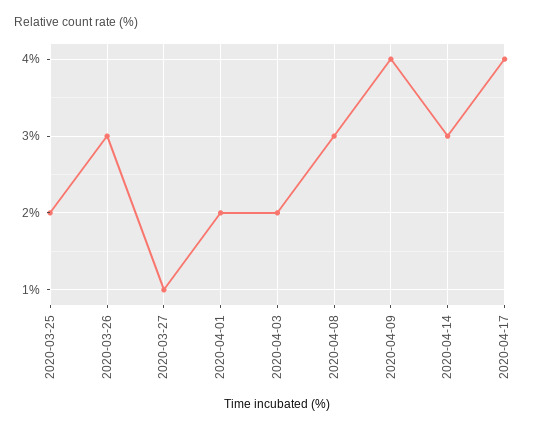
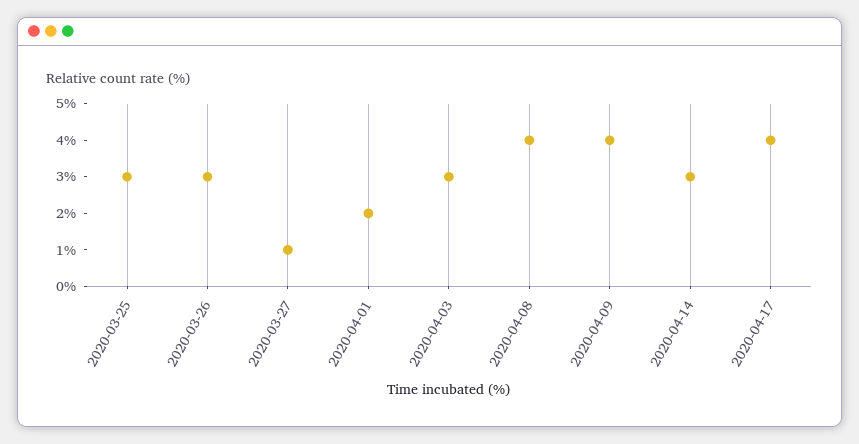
2020-03-25: 2 -> 3
2020-04-03: 2 -> 3
2020-04-08: 3 -> 4

